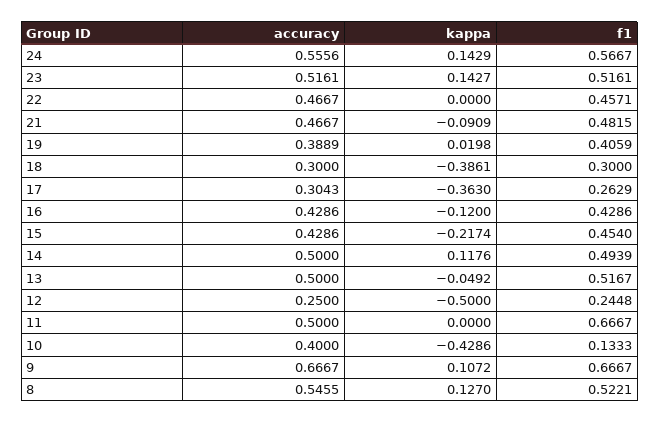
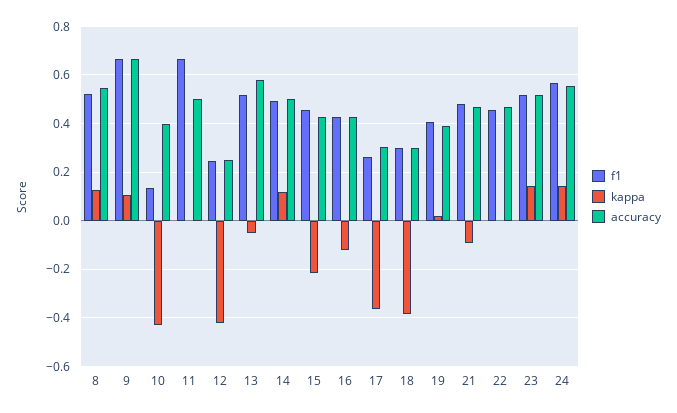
accuracy, 13: 0.5 -> 0.575
kappa, 12: -0.5 -> -0.425

